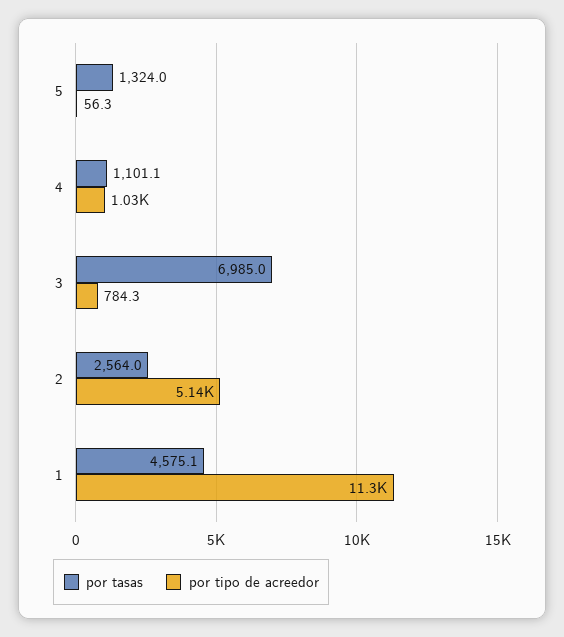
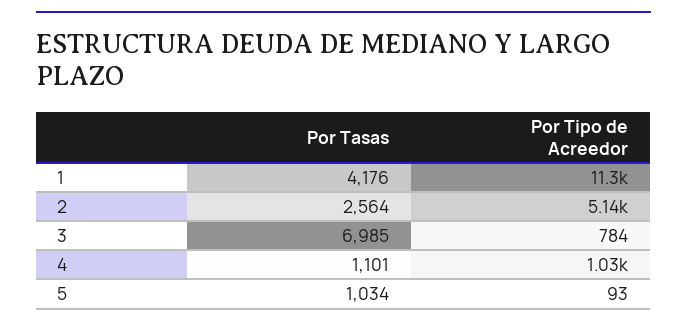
por tasas, 5: 1324 -> 1034
por tipo de acreedor, 5: 56.3 -> 93
por tasas, 1: 4575.1 -> 4176

